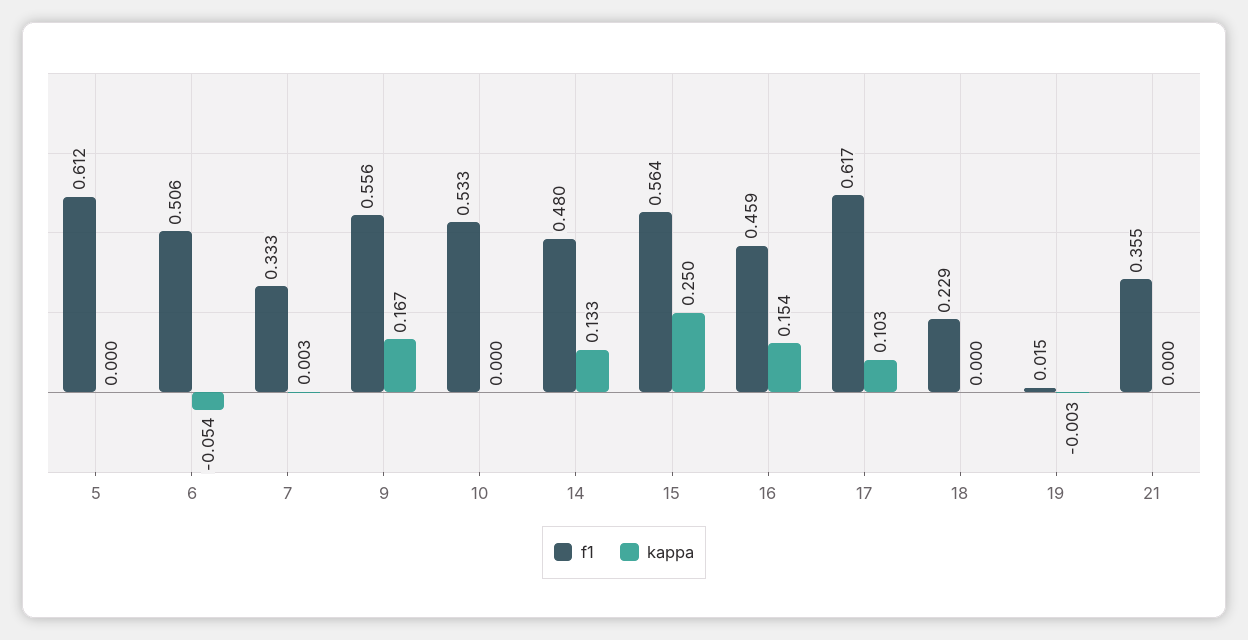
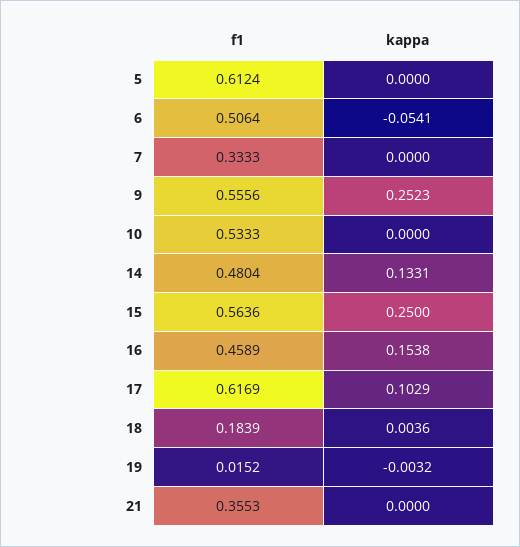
kappa, 7: 0.003 -> 0
kappa, 9: 0.167 -> 0.2523
f1, 18: 0.229 -> 0.1839
kappa, 18: 0 -> 0.0036

